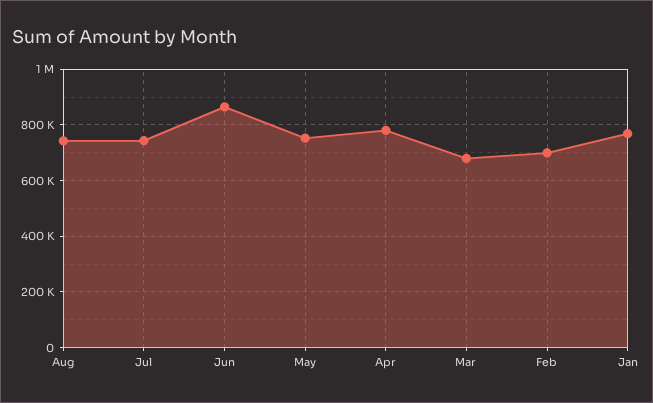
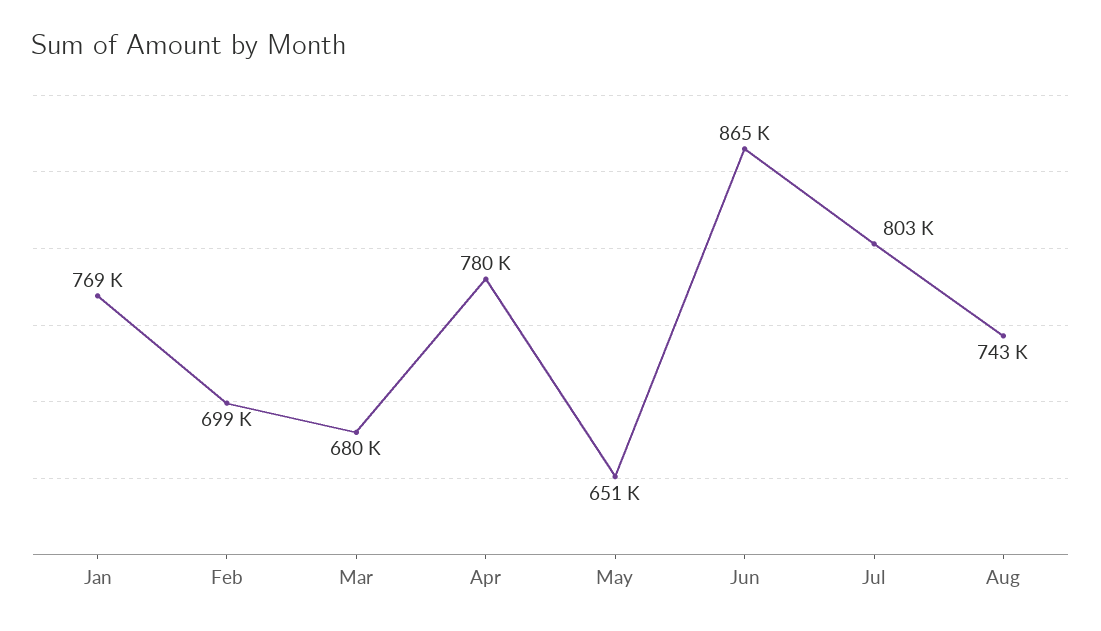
Jul: 750000 -> 803000
May: 750000 -> 651000

